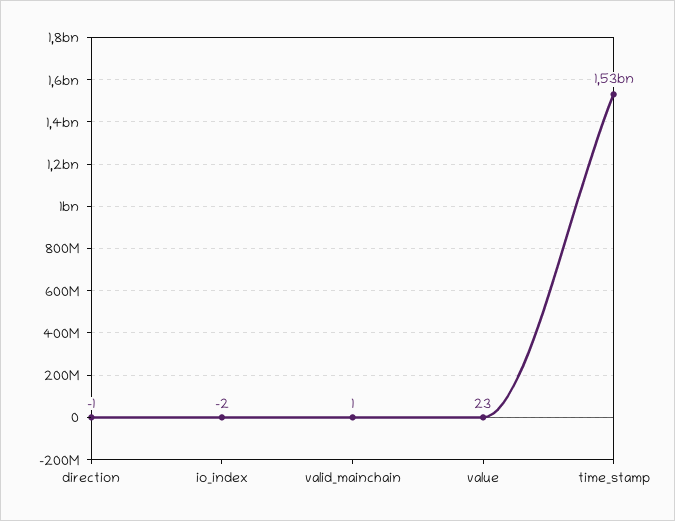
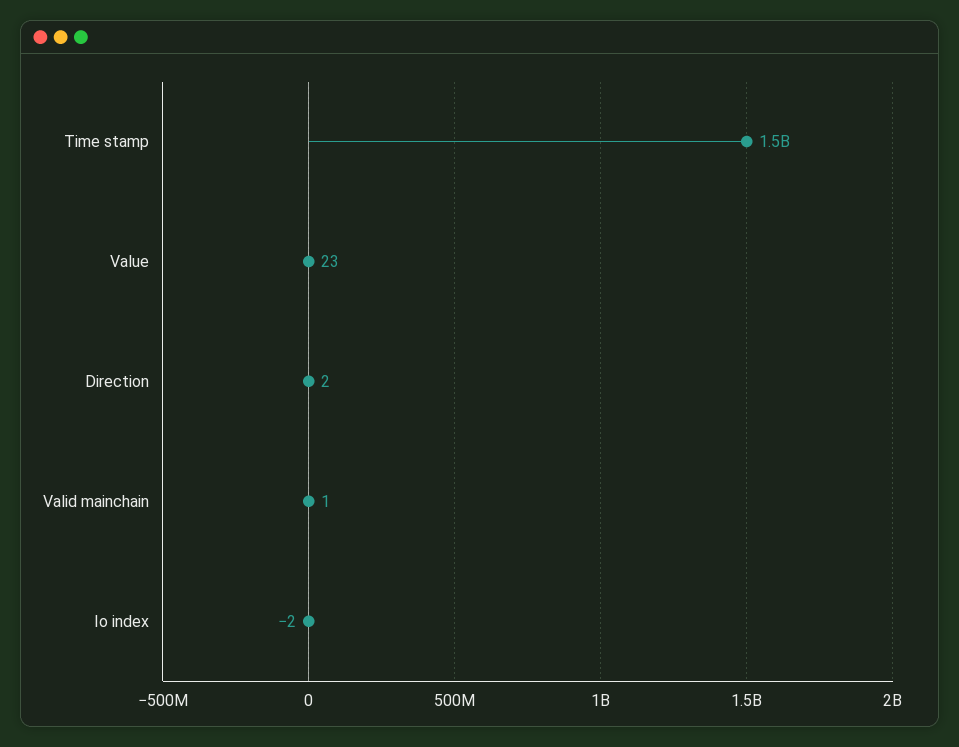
direction: -1 -> 2

